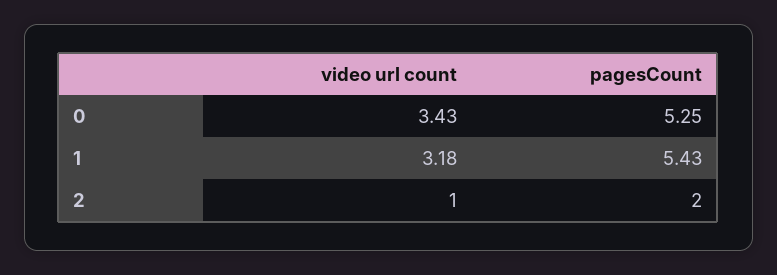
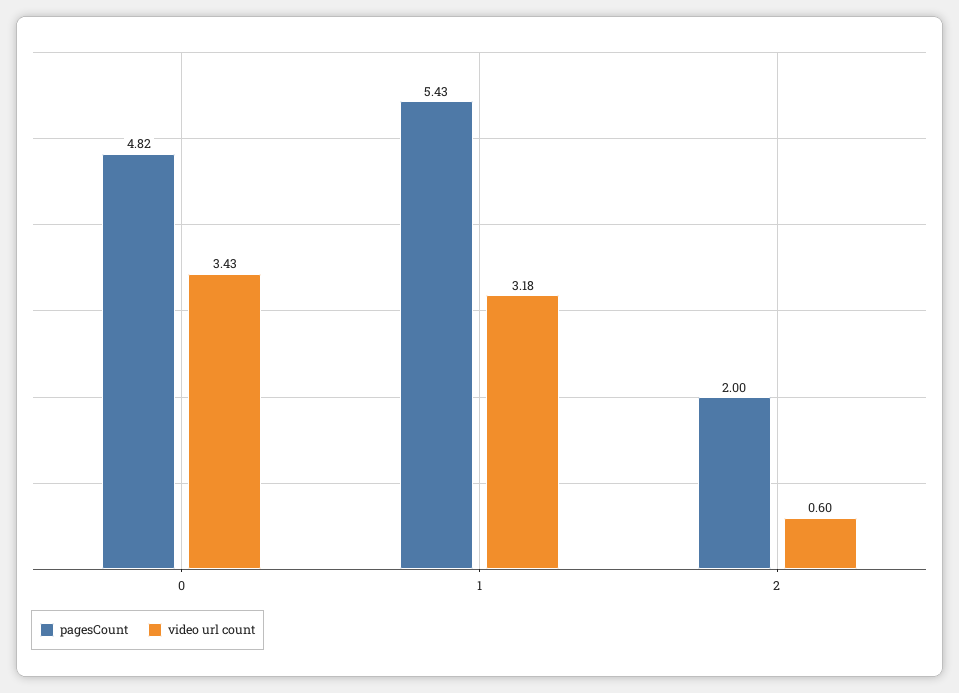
pagesCount, 0: 5.25 -> 4.82
video url count, 2: 1 -> 0.6

